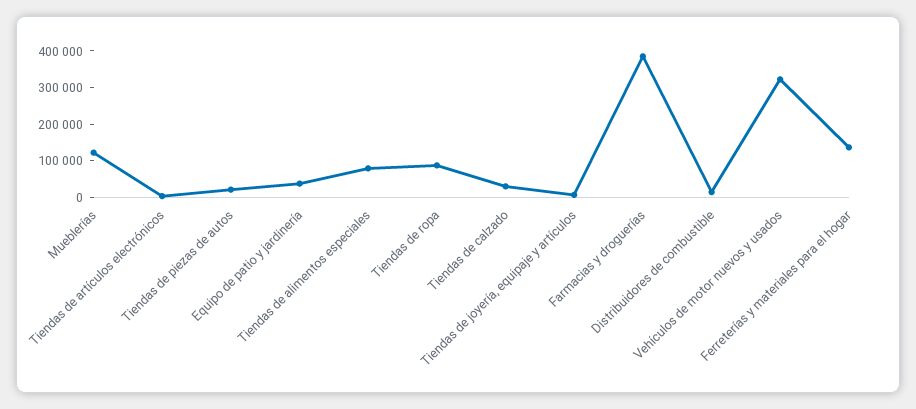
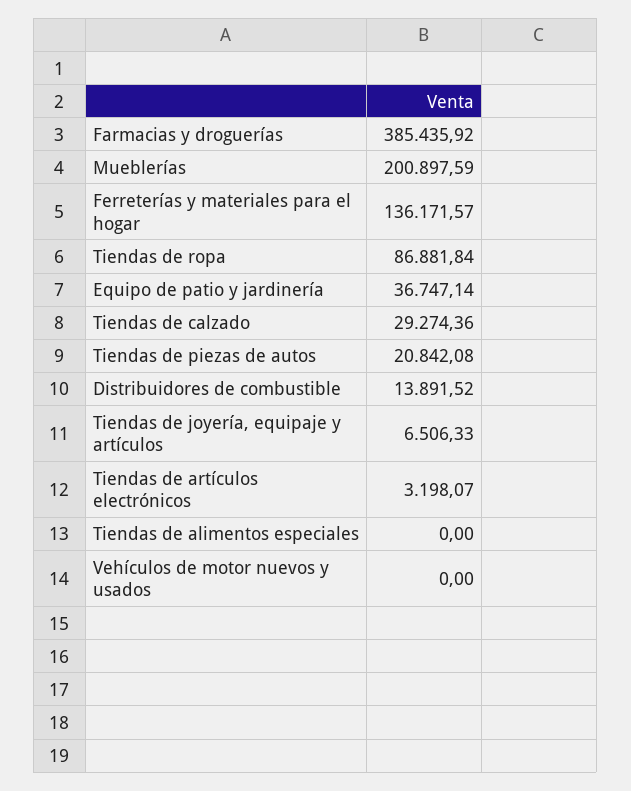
Mueblerías: 125000 -> 200897.59
Tiendas de alimentos especiales: 75000 -> 0
Vehículos de motor nuevos y usados: 325000 -> 0

